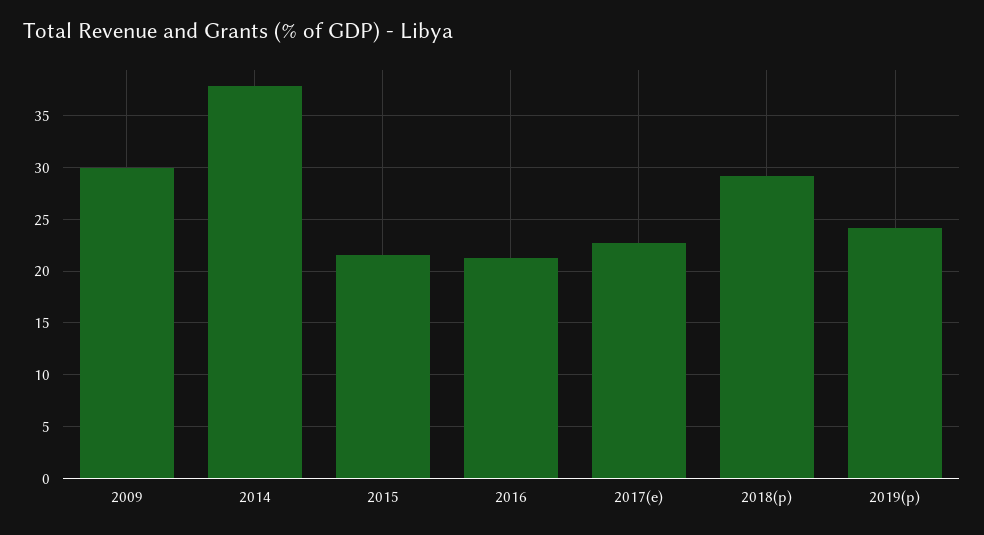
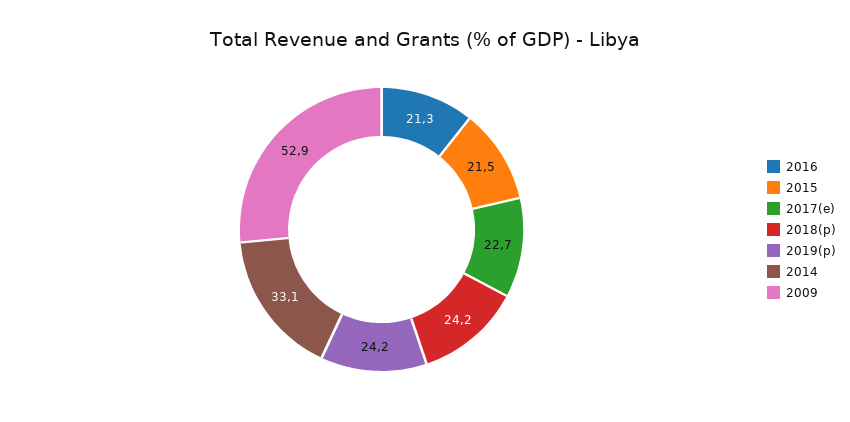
2009: 30 -> 52.9
2014: 38 -> 33.1
2018(p): 29 -> 24.2

